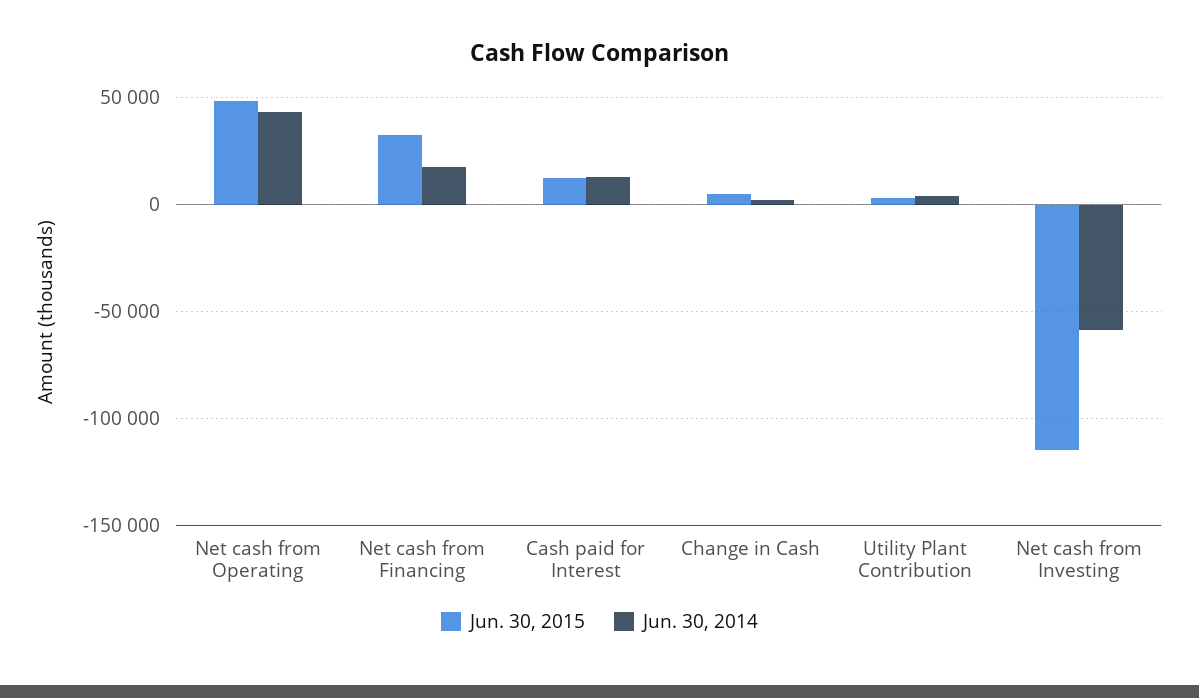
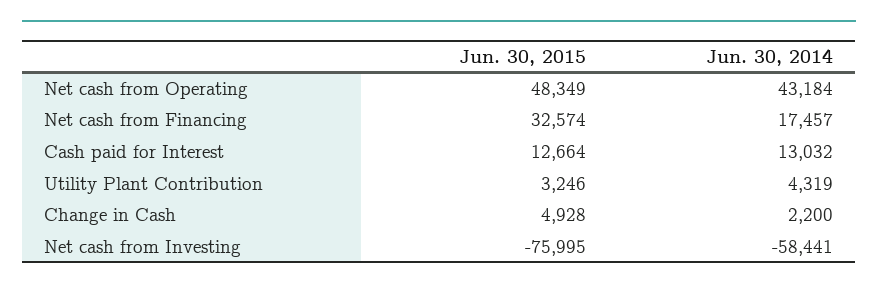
Jun. 30, 2015, Net cash from Investing: -115000 -> -75995

